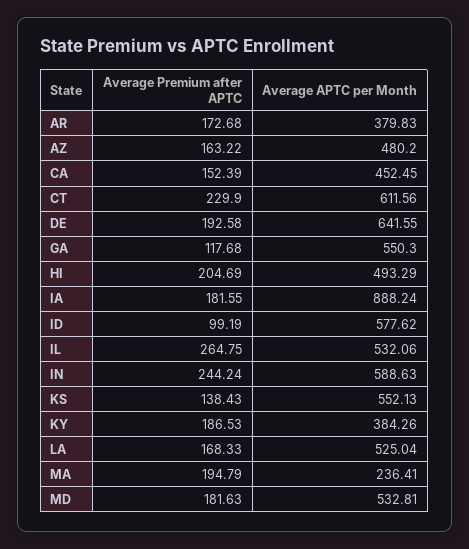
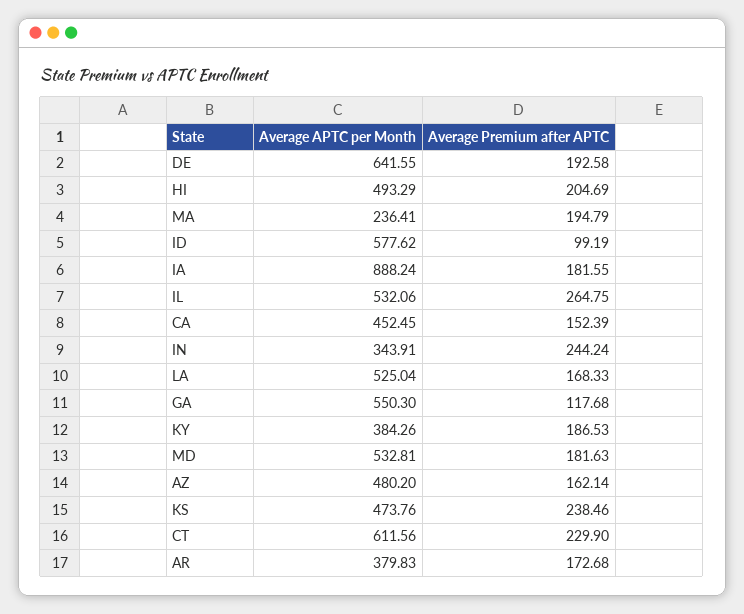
Average Premium after APTC, AZ: 163.22 -> 162.14
Average APTC per Month, IN: 588.63 -> 343.91
Average Premium after APTC, KS: 138.43 -> 238.46
Average APTC per Month, KS: 552.13 -> 473.76

